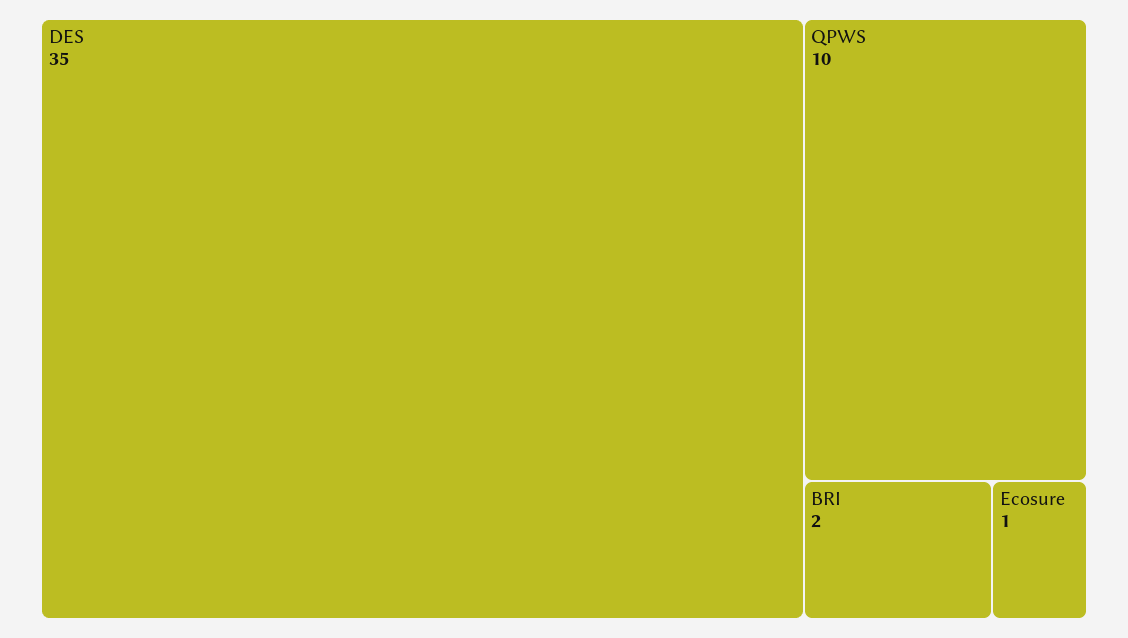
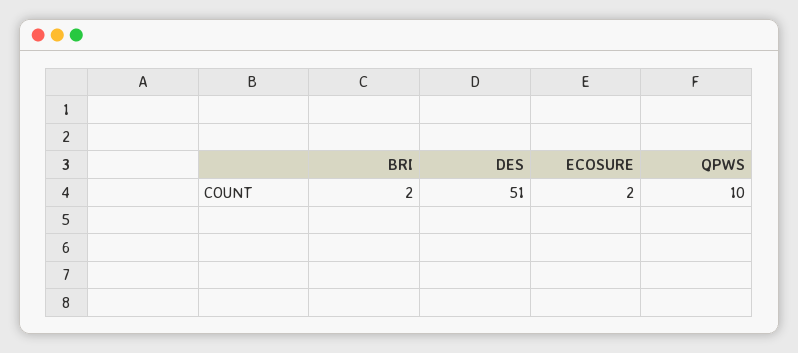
DES: 35 -> 51
Ecosure: 1 -> 2

